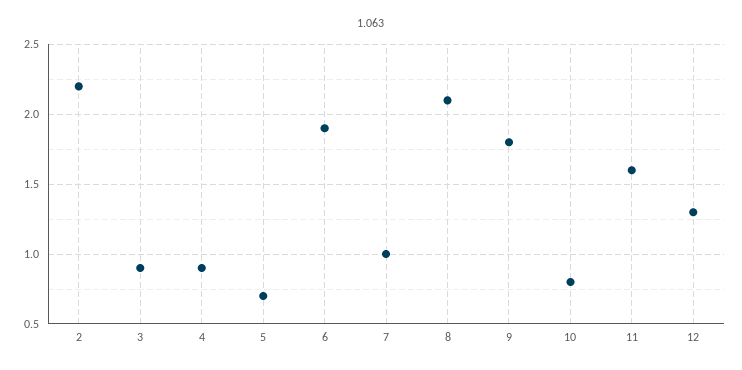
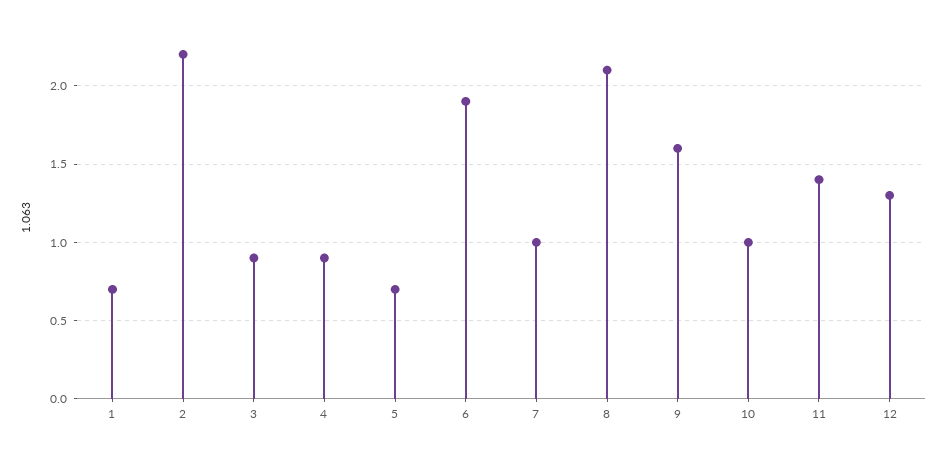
9: 1.8 -> 1.6
10: 0.8 -> 1
11: 1.6 -> 1.4
1: none -> 0.7

